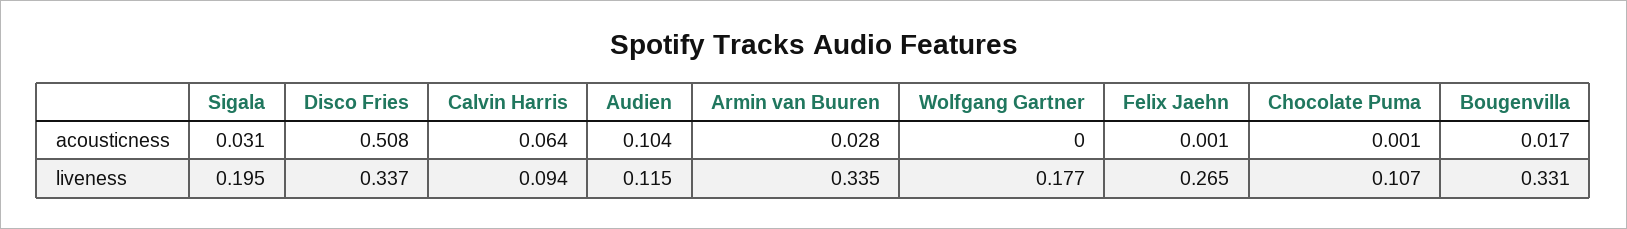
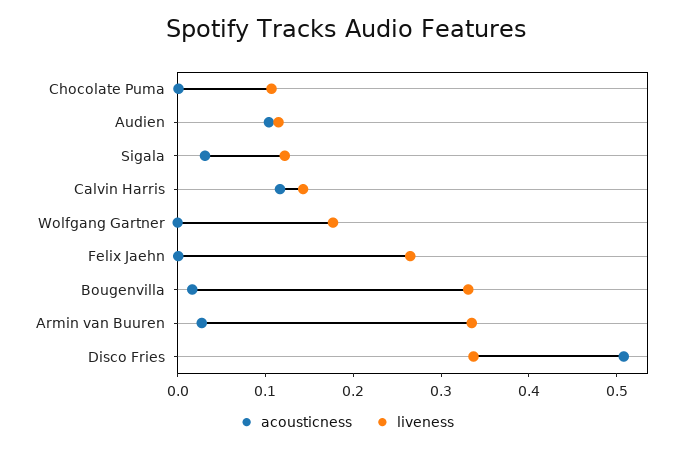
acousticness, Calvin Harris: 0.064 -> 0.12
liveness, Sigala: 0.195 -> 0.12
liveness, Calvin Harris: 0.094 -> 0.14

